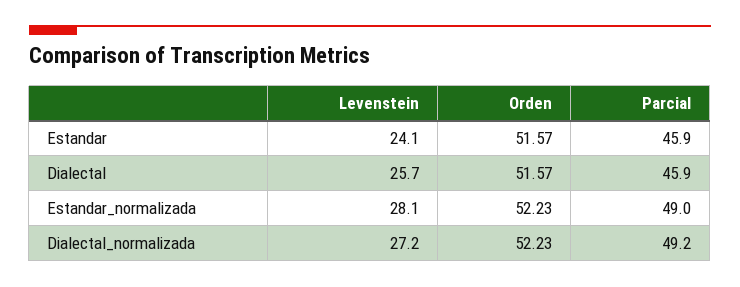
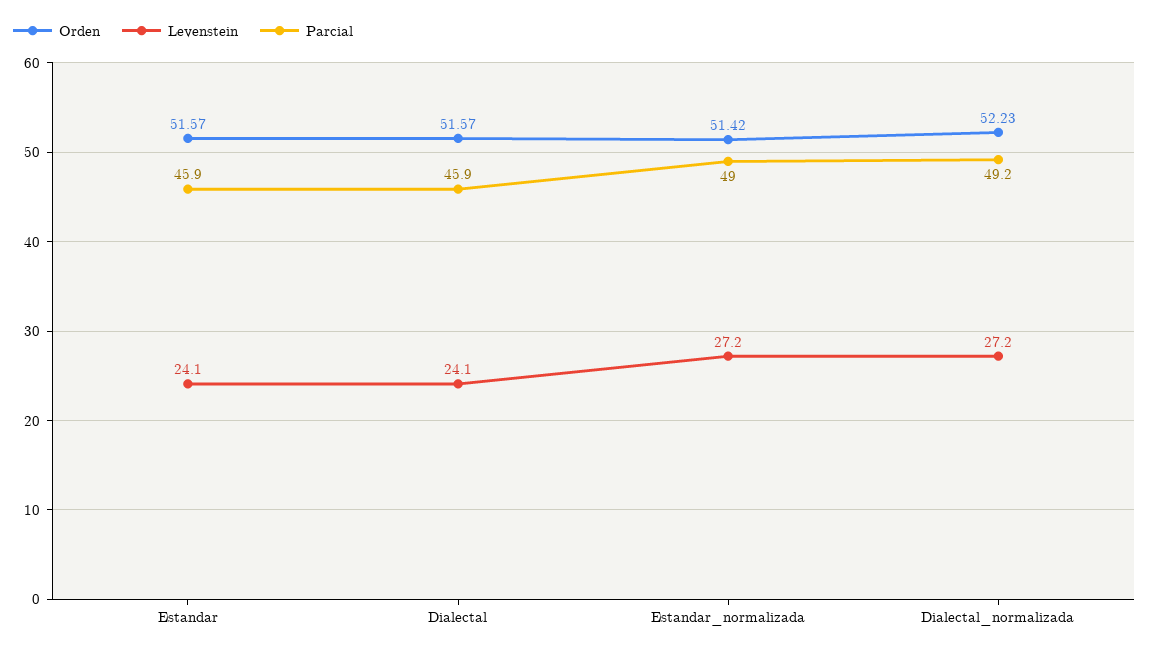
Levenstein, Dialectal: 25.7 -> 24.1
Levenstein, Estandar_normalizada: 28.1 -> 27.2
Orden, Estandar_normalizada: 52.23 -> 51.42

